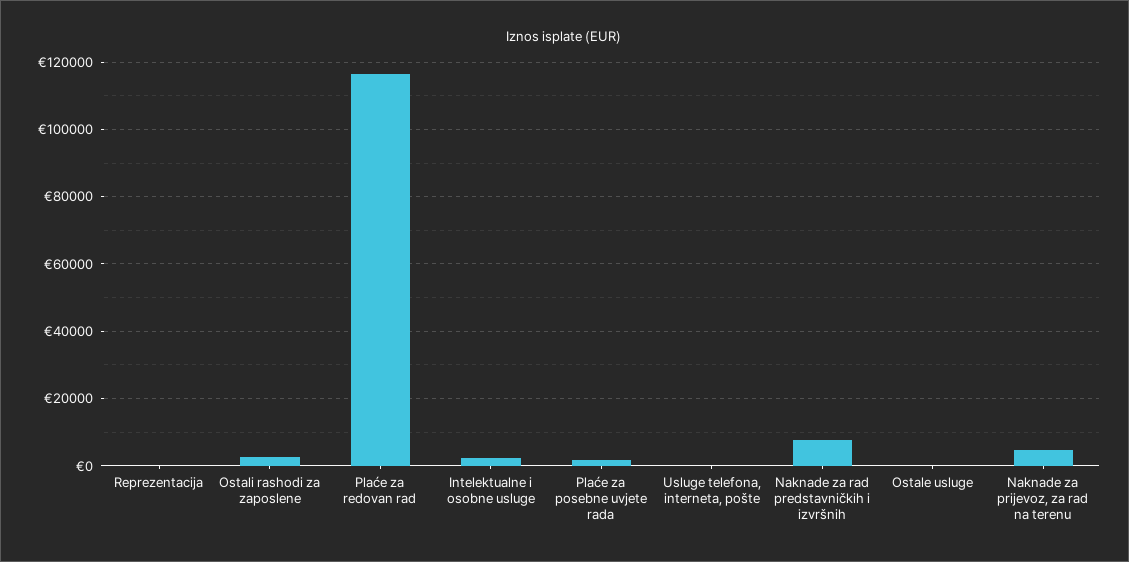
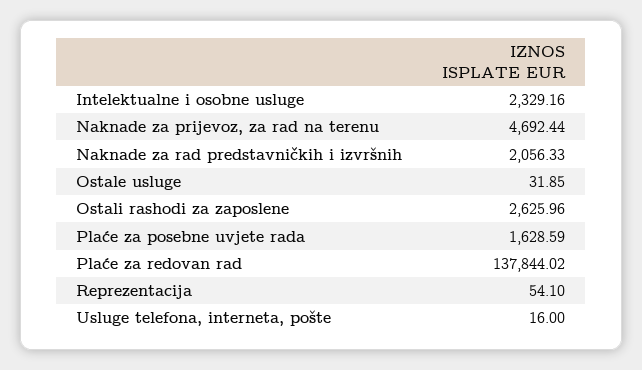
Plaće za redovan rad: 116000 -> 137844.02
Naknade za rad predstavničkih i izvršnih: 8000 -> 2056.33

